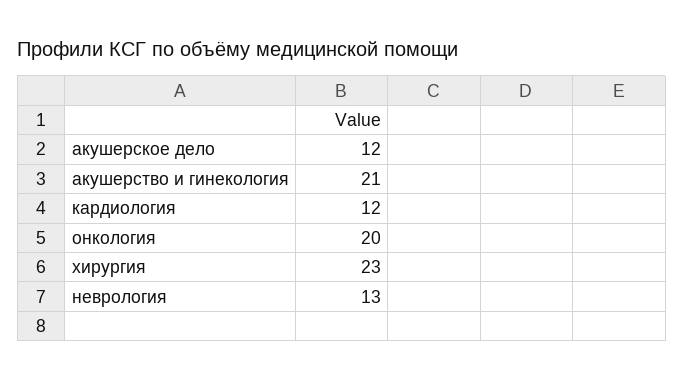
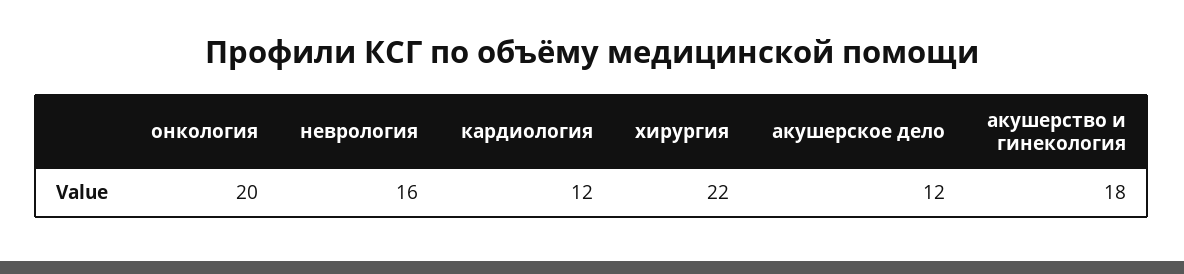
акушерство и гинекология: 21 -> 18
хирургия: 23 -> 22
неврология: 13 -> 16

